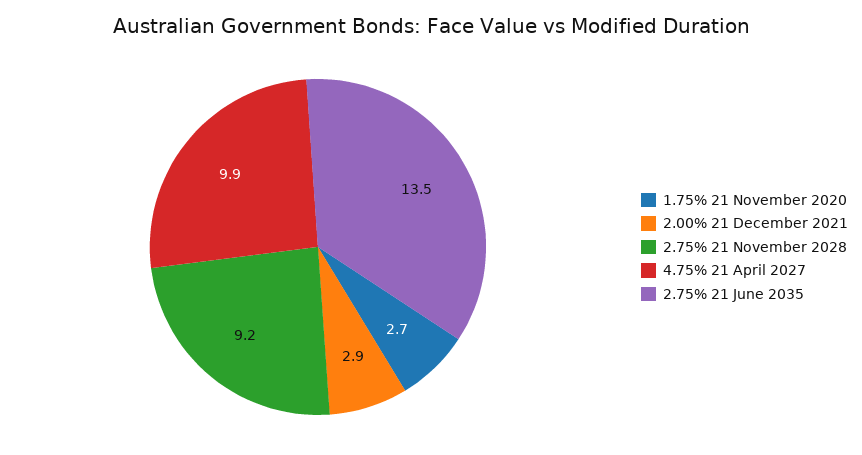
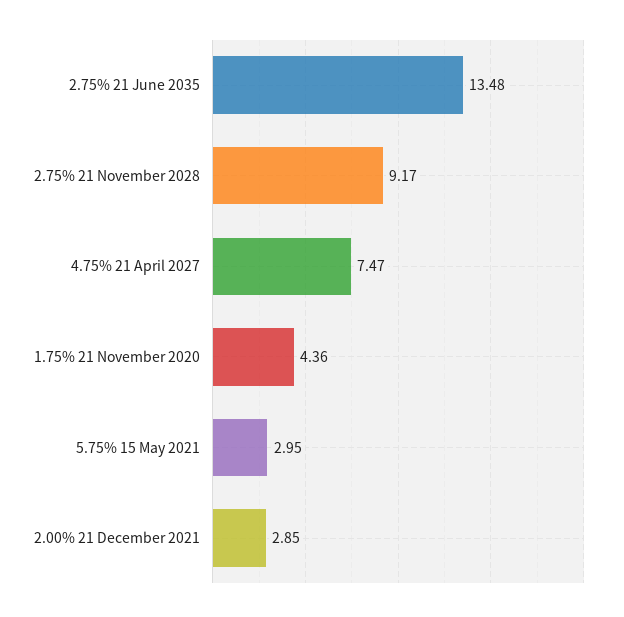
1.75% 21 November 2020: 2.7 -> 4.36
4.75% 21 April 2027: 9.9 -> 7.47
5.75% 15 May 2021: none -> 2.95

